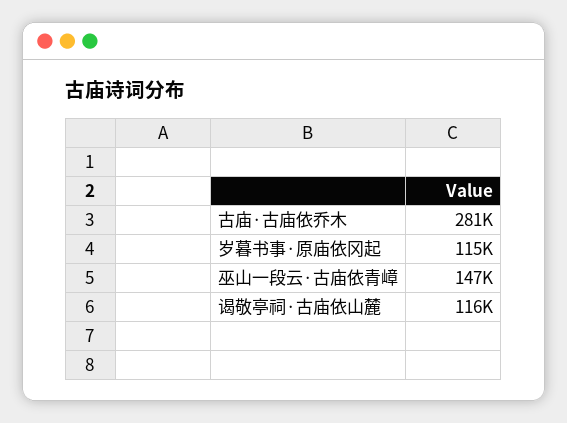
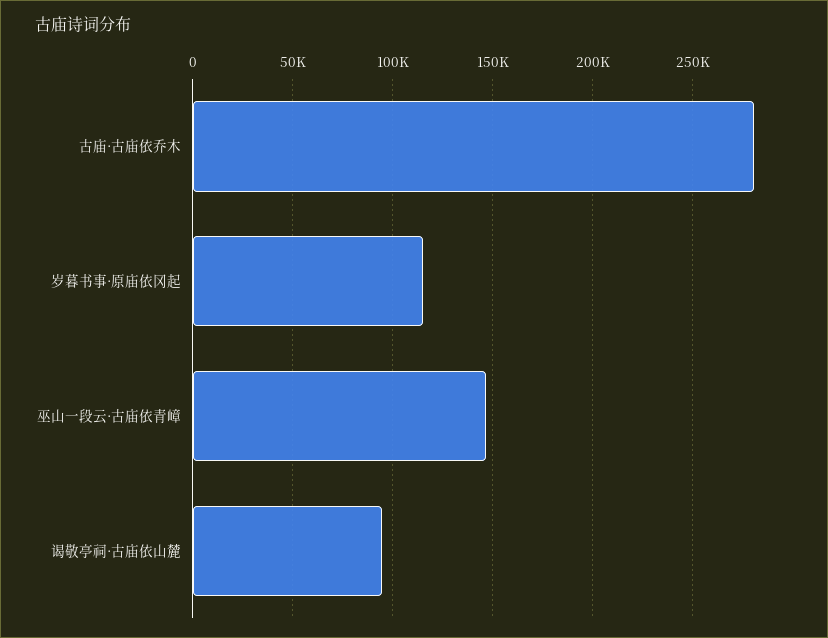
谒敬亭祠·古庙依山麓: 116000 -> 95000

